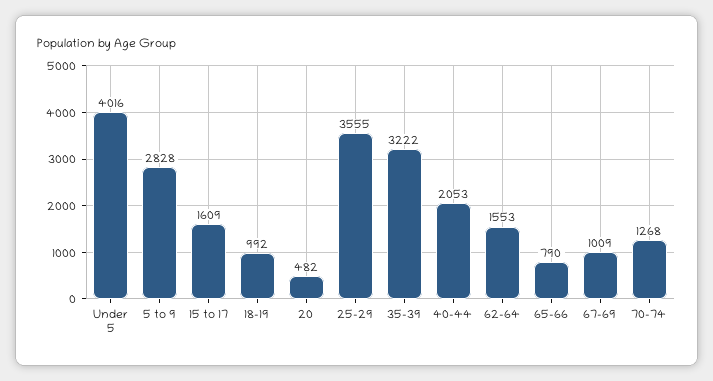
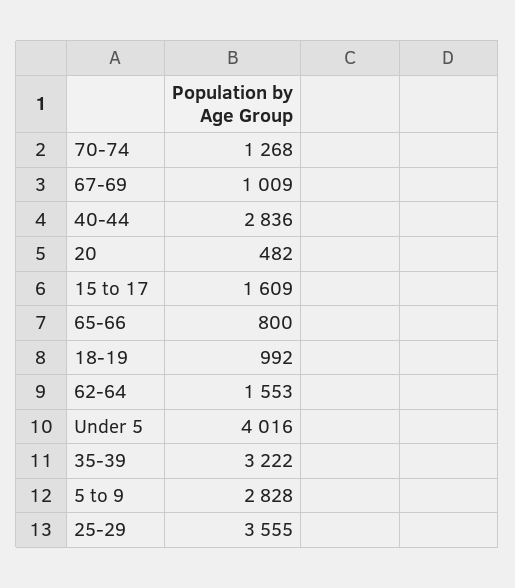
40-44: 2053 -> 2836
65-66: 790 -> 800

